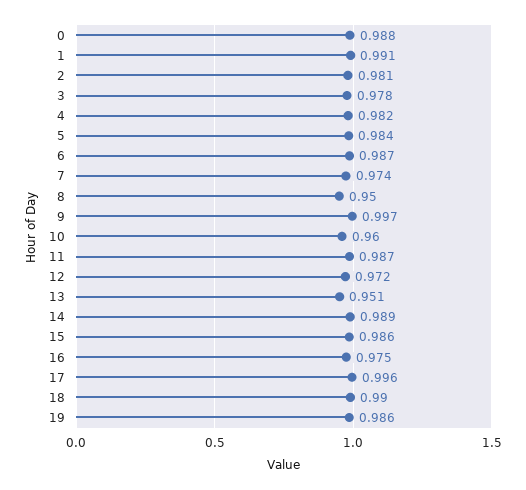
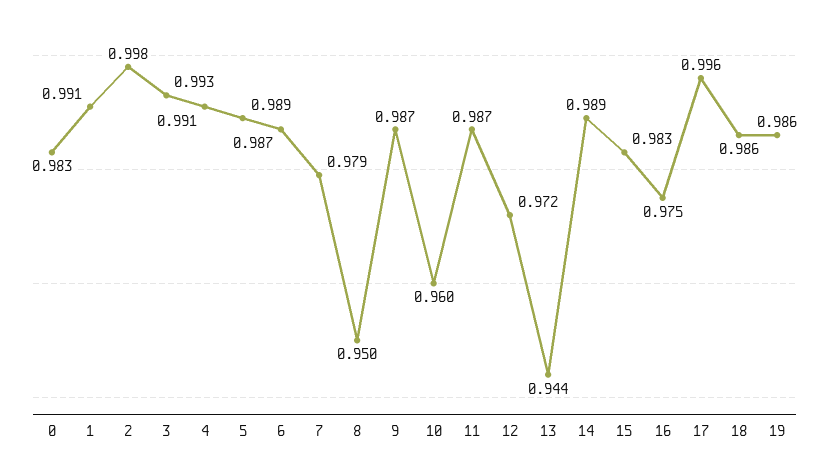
0: 0.988 -> 0.983
2: 0.981 -> 0.998
3: 0.978 -> 0.993
4: 0.982 -> 0.991
5: 0.984 -> 0.989
7: 0.974 -> 0.979
9: 0.997 -> 0.987
13: 0.951 -> 0.944
15: 0.986 -> 0.983
18: 0.99 -> 0.986

